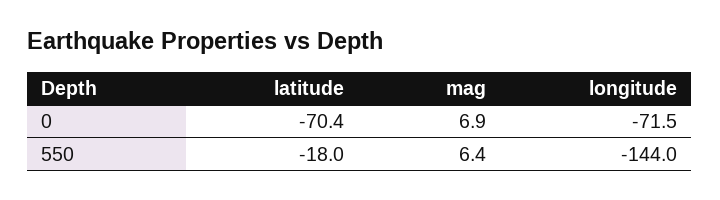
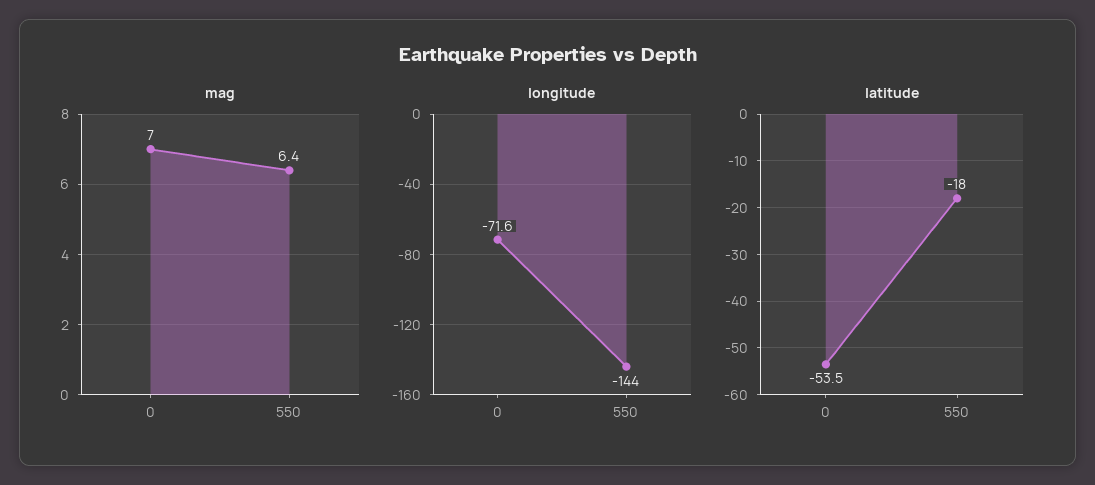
latitude, 0: -70.4 -> -53.5
mag, 0: 6.9 -> 7
longitude, 0: -71.5 -> -71.6

